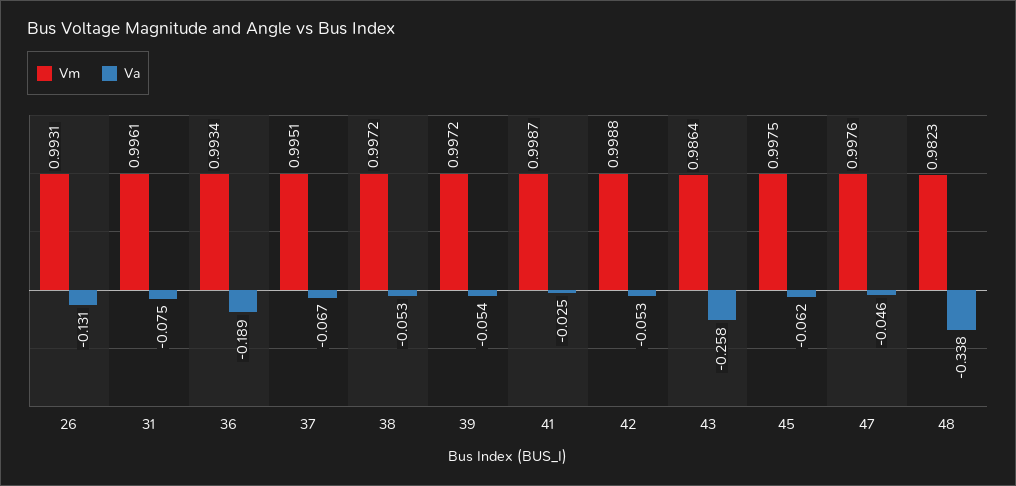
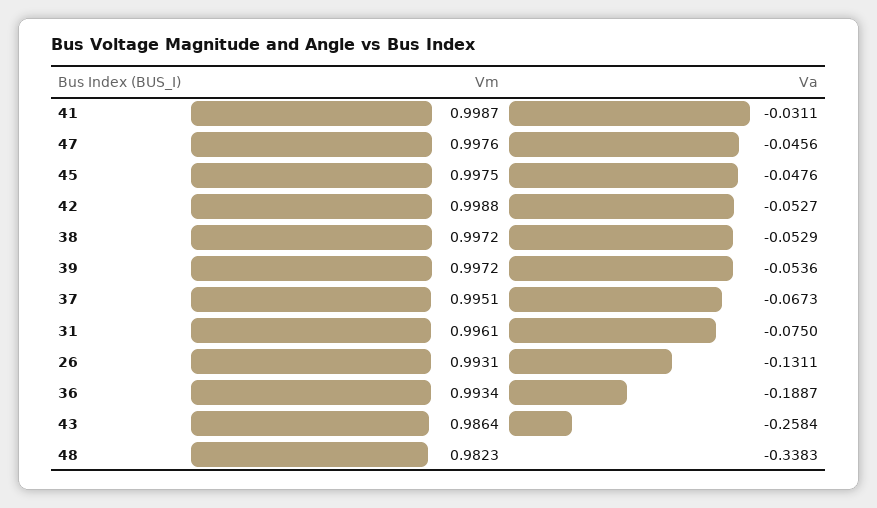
Va, 41: -0.025 -> -0.0311
Va, 45: -0.062 -> -0.0476

